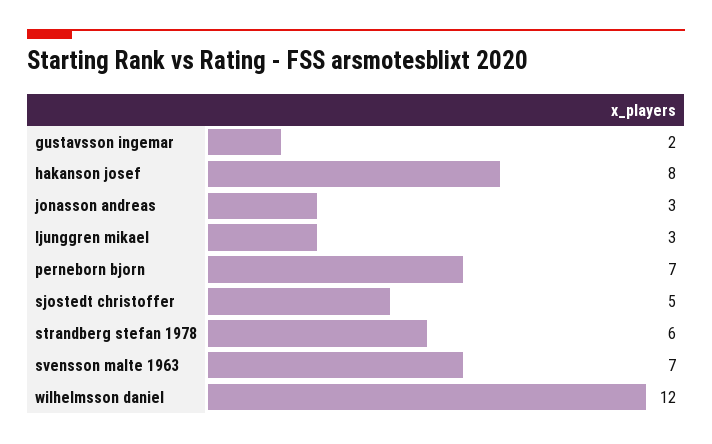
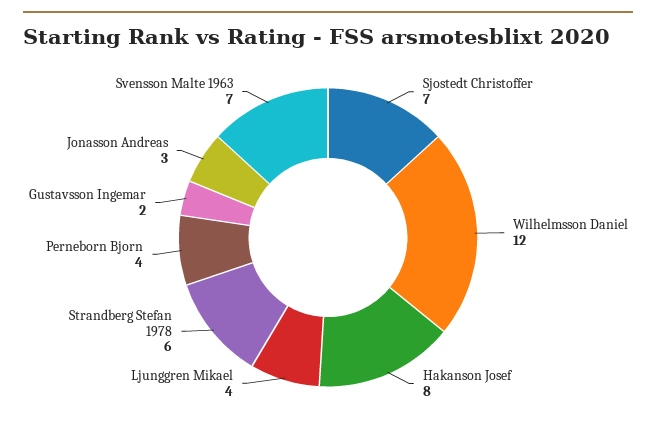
ljunggren mikael: 3 -> 4
perneborn bjorn: 7 -> 4
sjostedt christoffer: 5 -> 7

